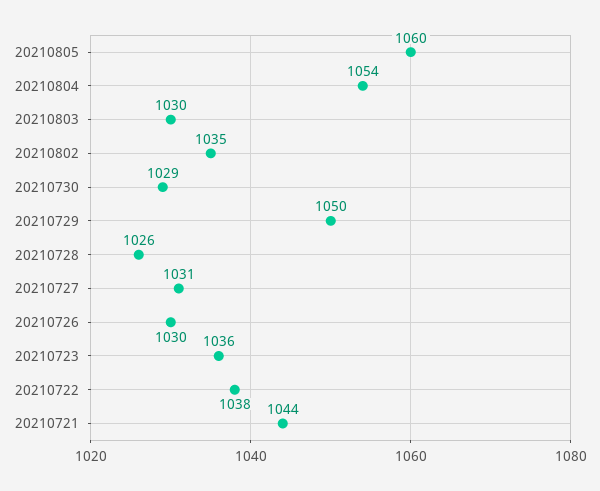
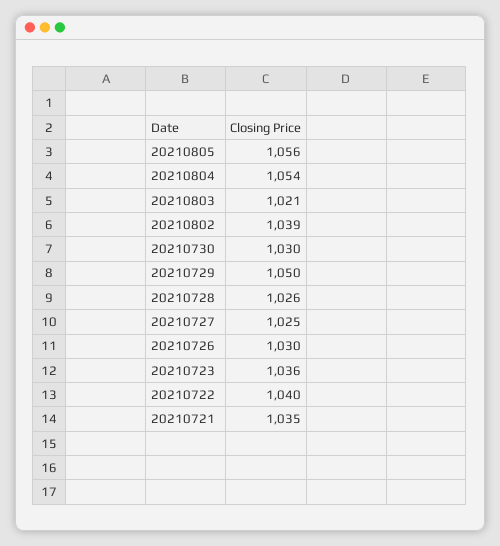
20210805: 1060 -> 1056
20210803: 1030 -> 1021
20210802: 1035 -> 1039
20210730: 1029 -> 1030
20210727: 1031 -> 1025
20210722: 1038 -> 1040
20210721: 1044 -> 1035

